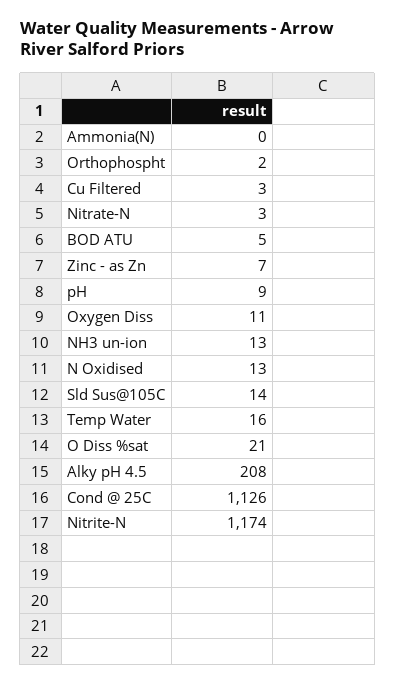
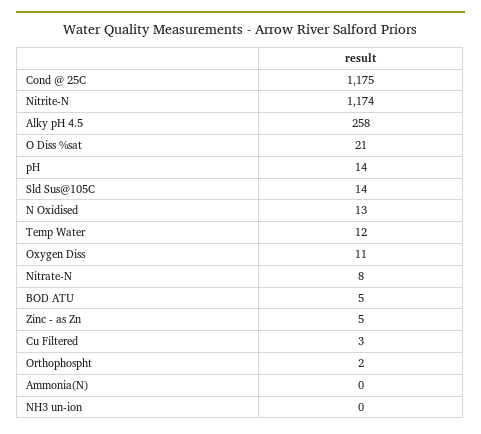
Nitrate-N: 3 -> 8
Zinc - as Zn: 7 -> 5
pH: 9 -> 14
NH3 un-ion: 13 -> 0
Temp Water: 16 -> 12
Alky pH 4.5: 208 -> 258
Cond @ 25C: 1126 -> 1175

